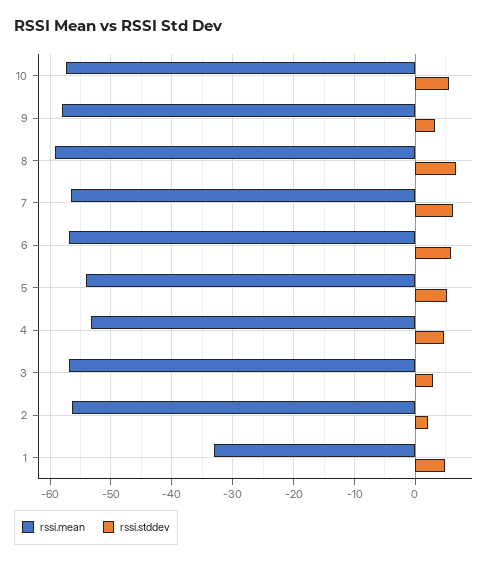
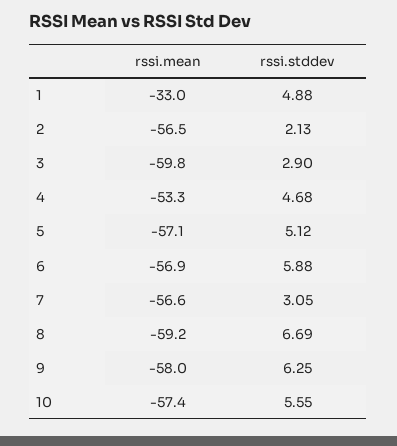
rssi.stddev, 9: 3 -> 6.25
rssi.stddev, 7: 6 -> 3.05
rssi.mean, 5: -54 -> -57.1
rssi.mean, 3: -57 -> -59.8

